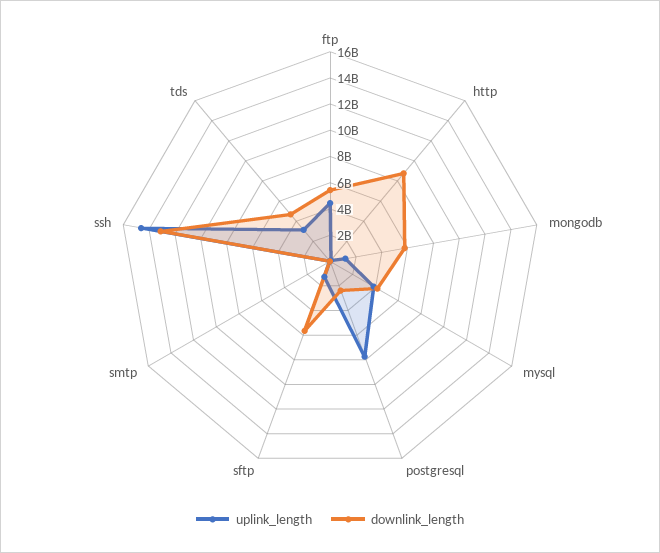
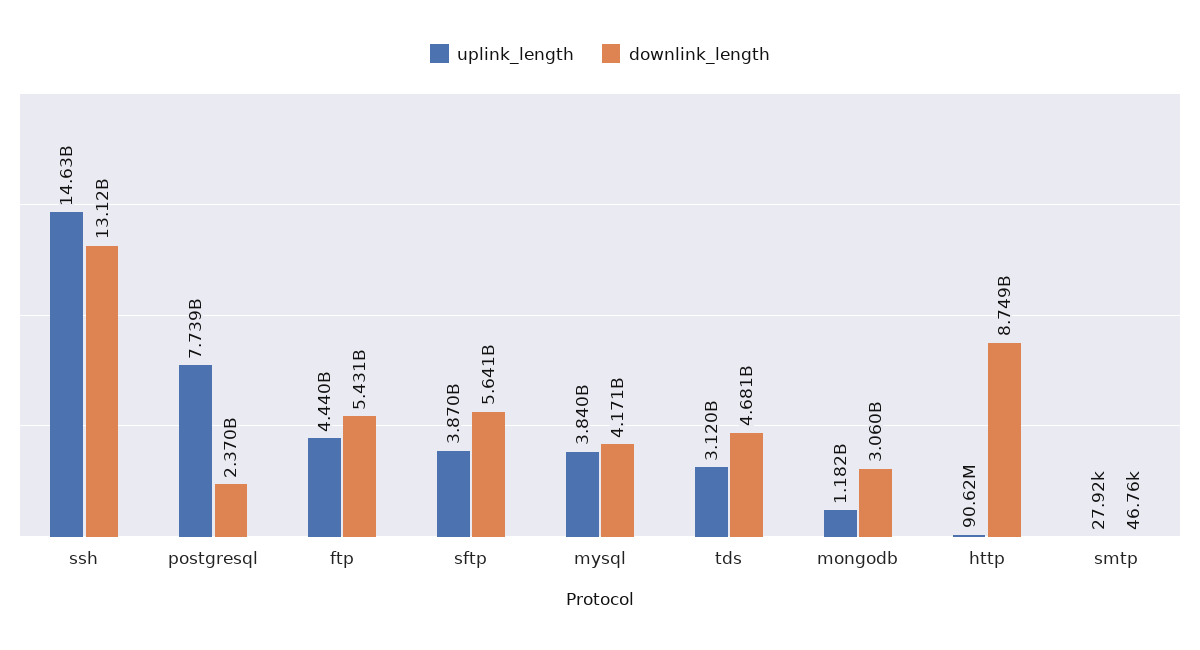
downlink_length, mongodb: 6000000000 -> 3060000000
uplink_length, sftp: 1000000000 -> 3870000000

